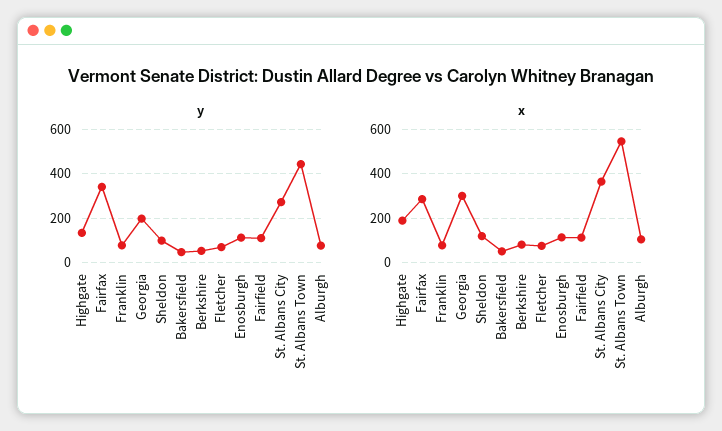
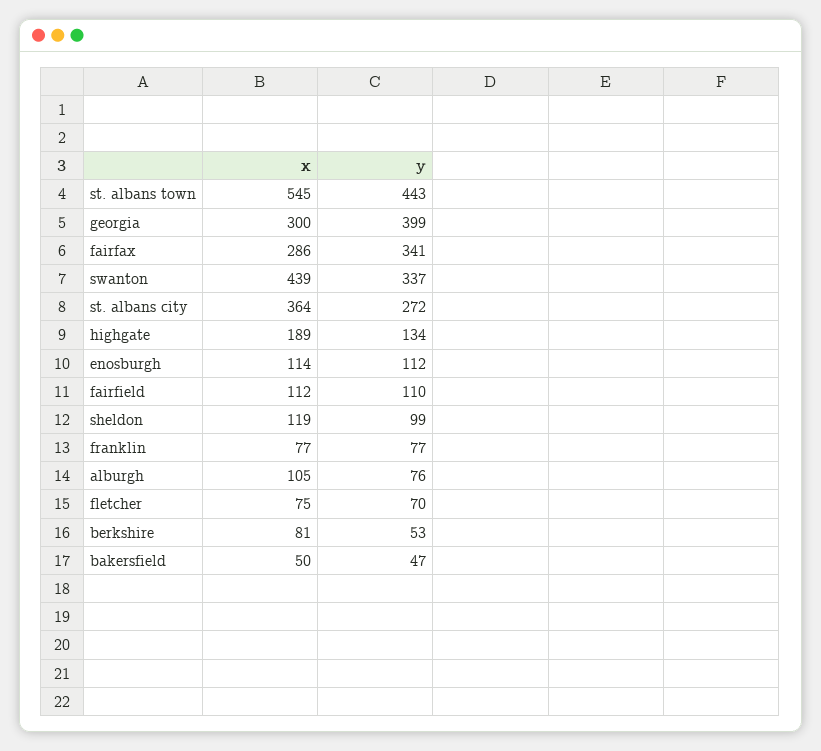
y, Georgia: 200 -> 399
x, swanton: none -> 439
y, swanton: none -> 337

